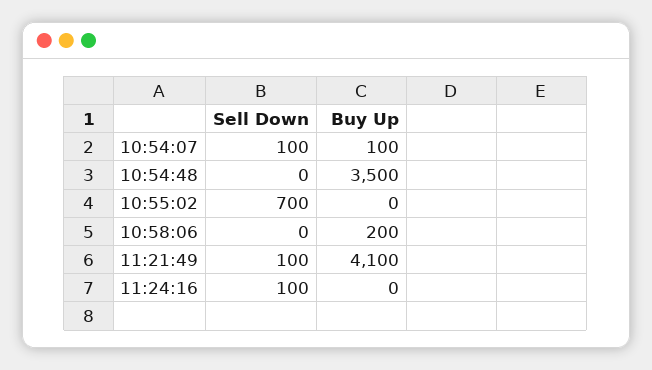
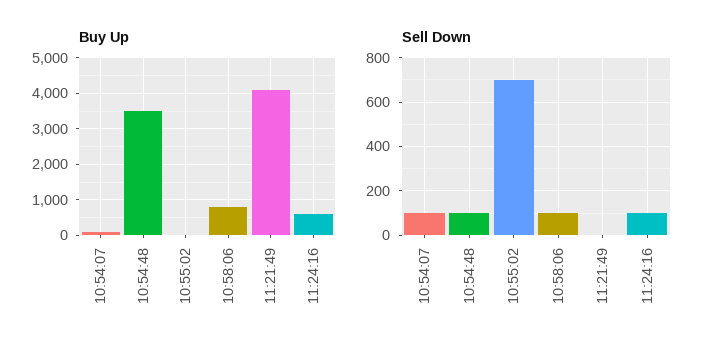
Sell Down, 10:54:48: 0 -> 100
Sell Down, 10:58:06: 0 -> 100
Buy Up, 10:58:06: 200 -> 800
Sell Down, 11:21:49: 100 -> 0
Buy Up, 11:24:16: 0 -> 600

